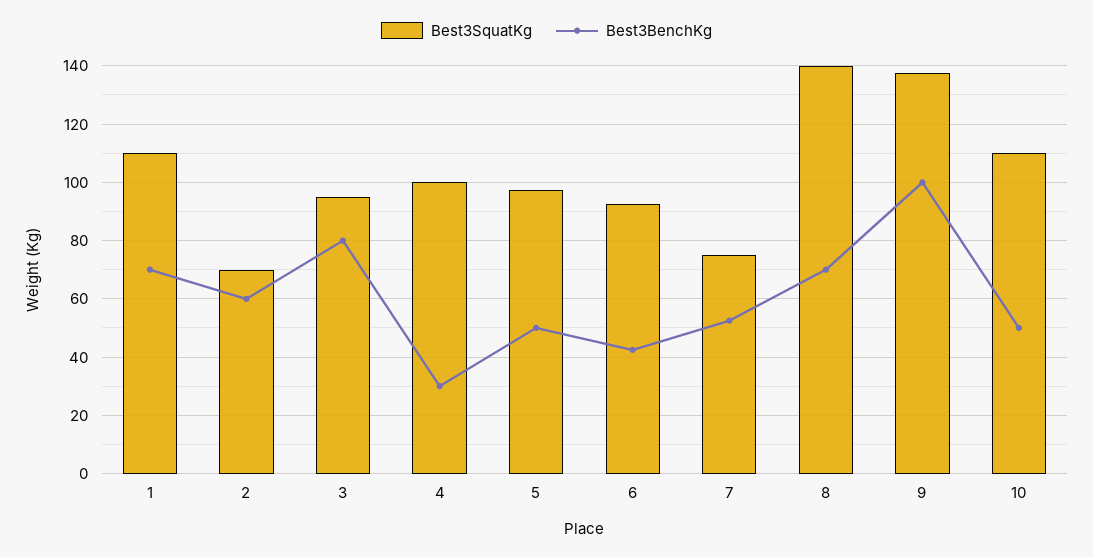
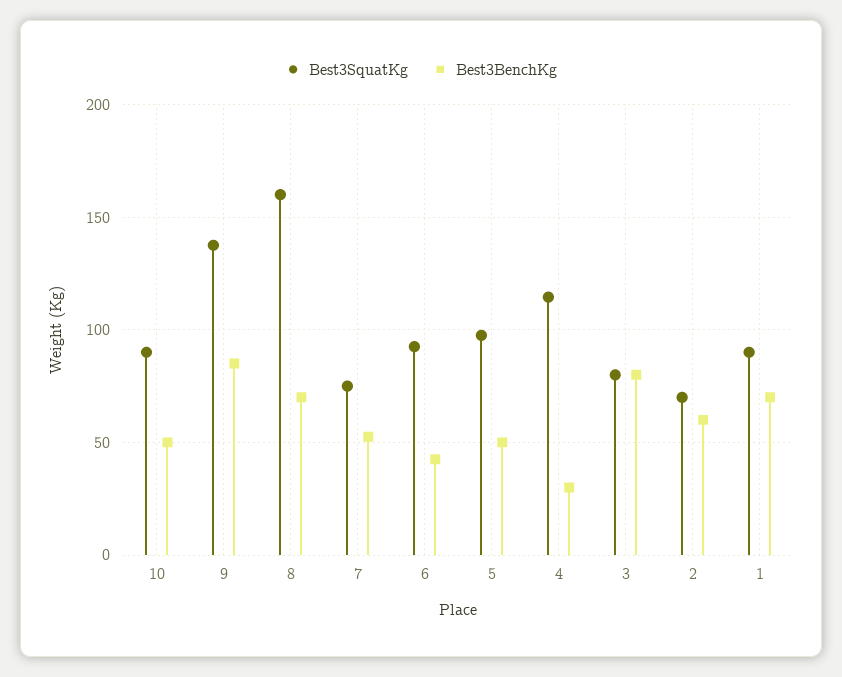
Best3SquatKg, 1: 110 -> 90
Best3SquatKg, 3: 95 -> 80
Best3SquatKg, 4: 100 -> 115
Best3SquatKg, 8: 140 -> 160
Best3BenchKg, 9: 100 -> 85
Best3SquatKg, 10: 110 -> 90

